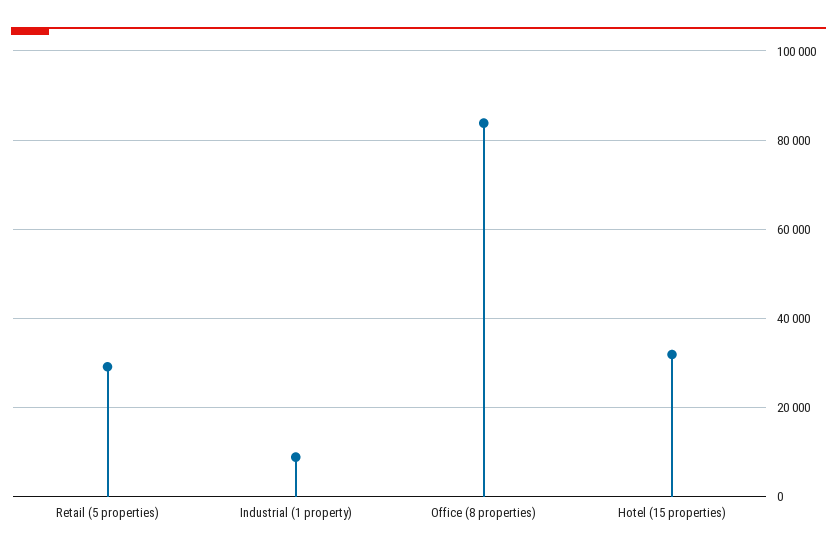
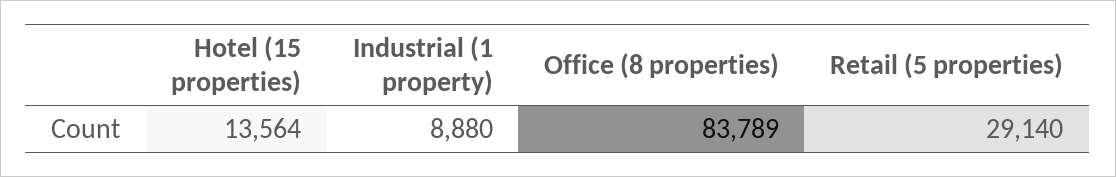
Hotel (15 properties): 32000 -> 13564

